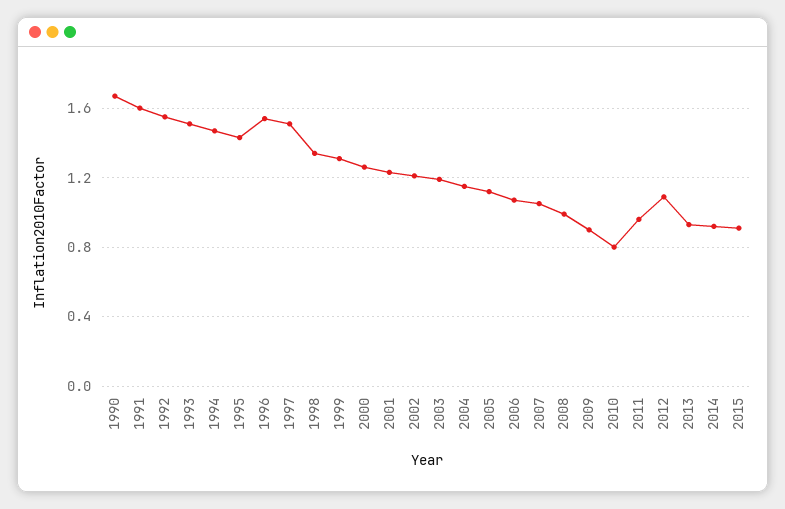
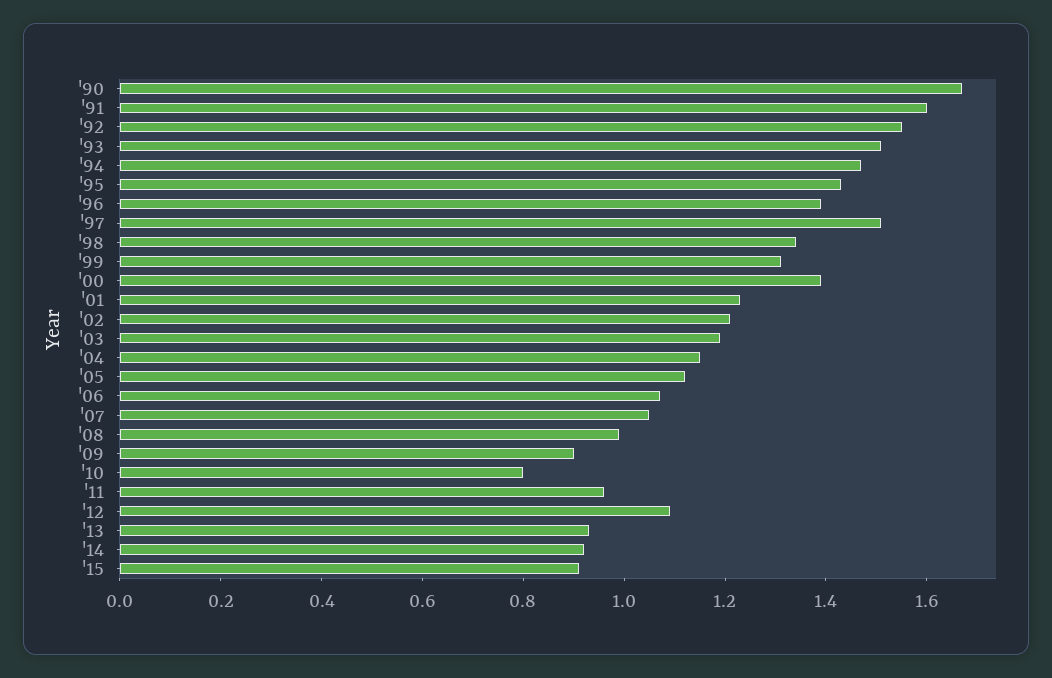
1996: 1.55 -> 1.4
2000: 1.25 -> 1.4

